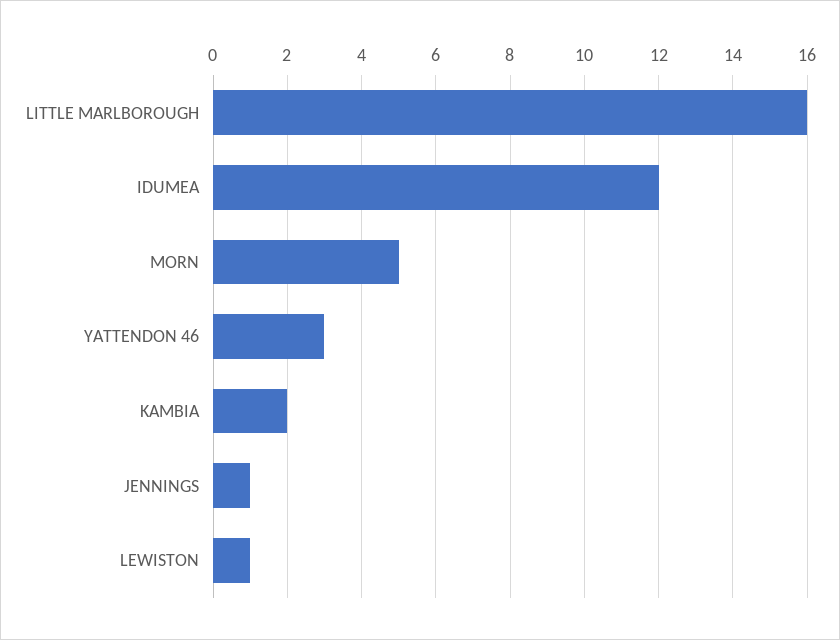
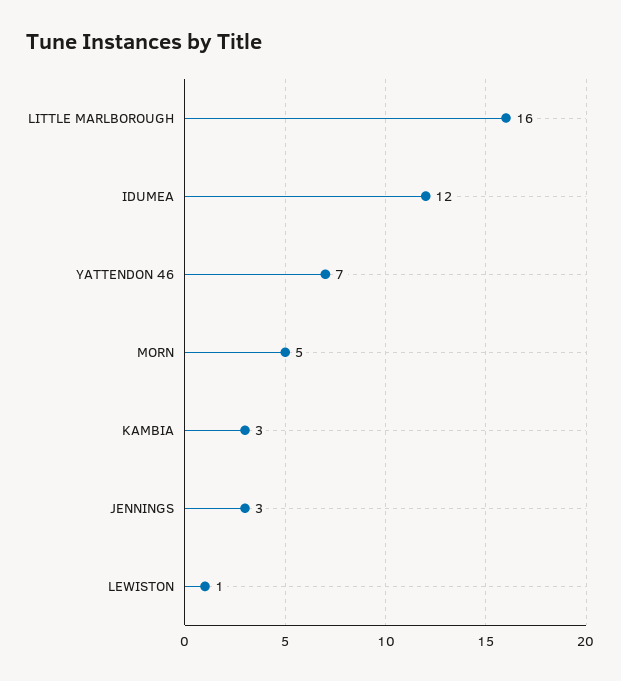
YATTENDON 46: 3 -> 7
KAMBIA: 2 -> 3
JENNINGS: 1 -> 3

